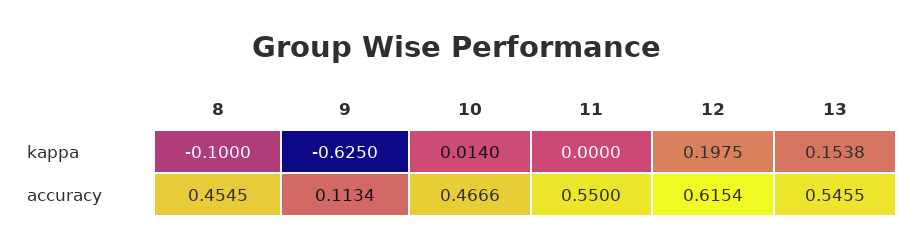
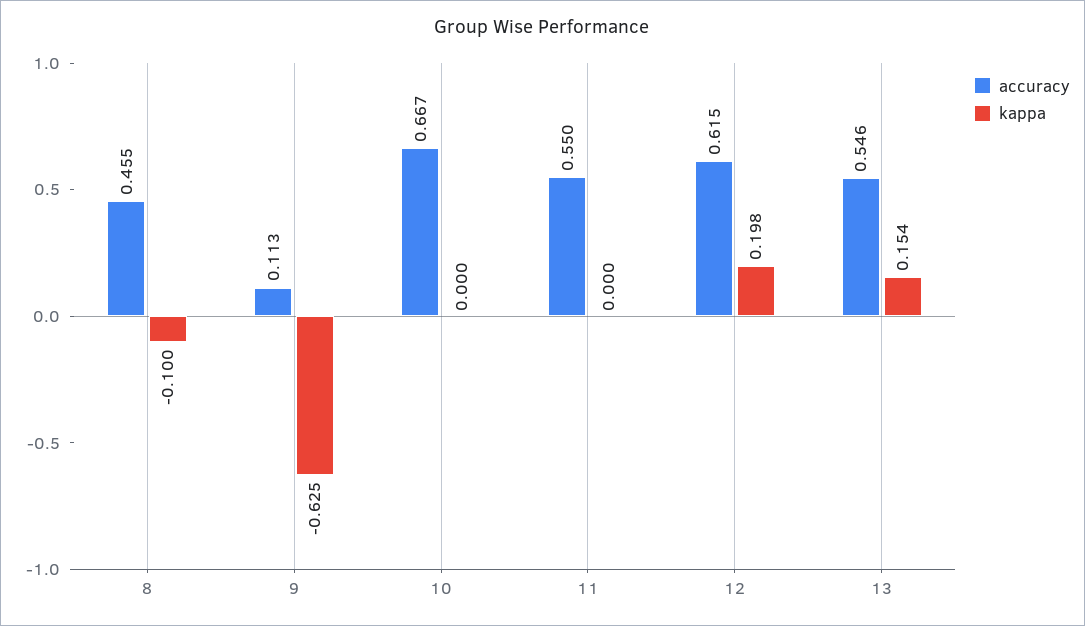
kappa, 10: 0.014 -> 0
accuracy, 10: 0.4666 -> 0.667

